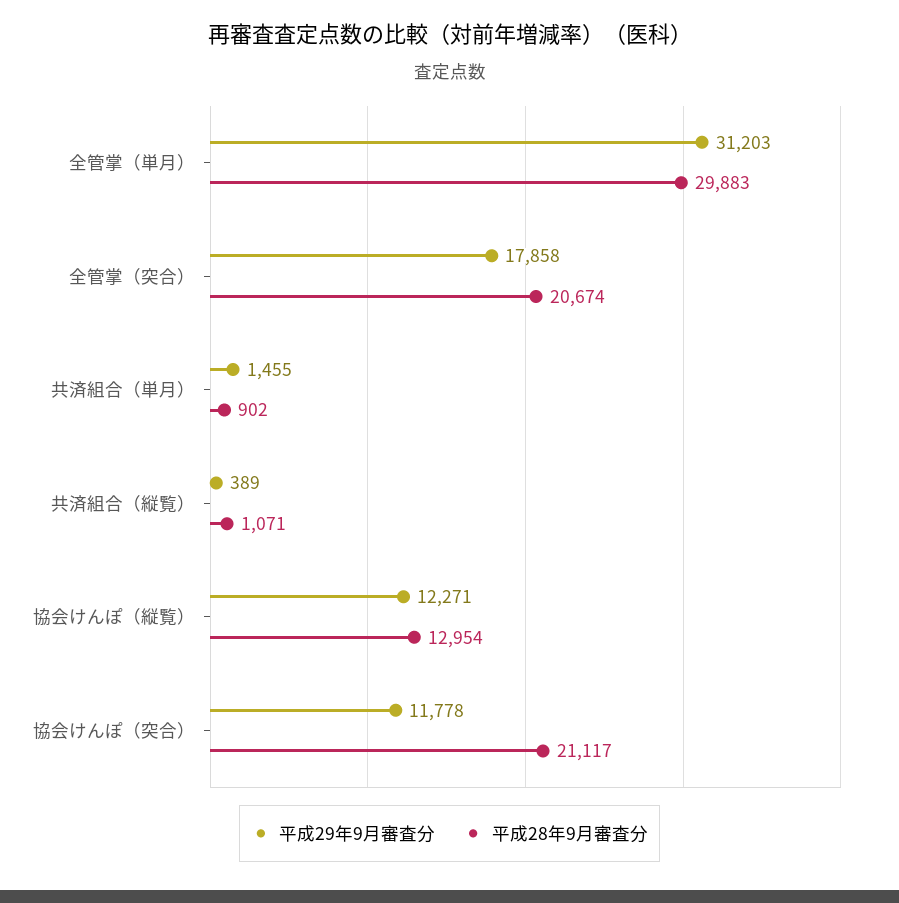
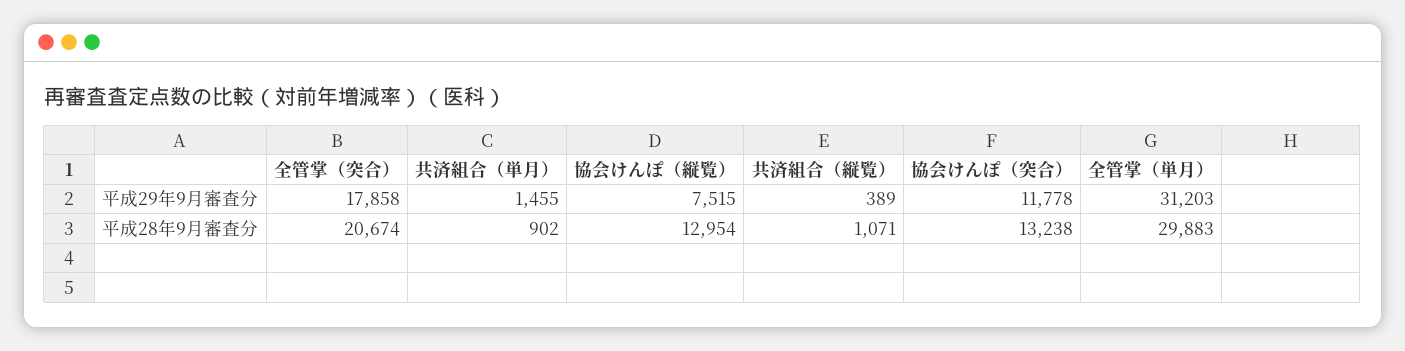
平成29年9月審査分, 協会けんぽ（縦覧）: 12271 -> 7515
平成28年9月審査分, 協会けんぽ（突合）: 21117 -> 13238

